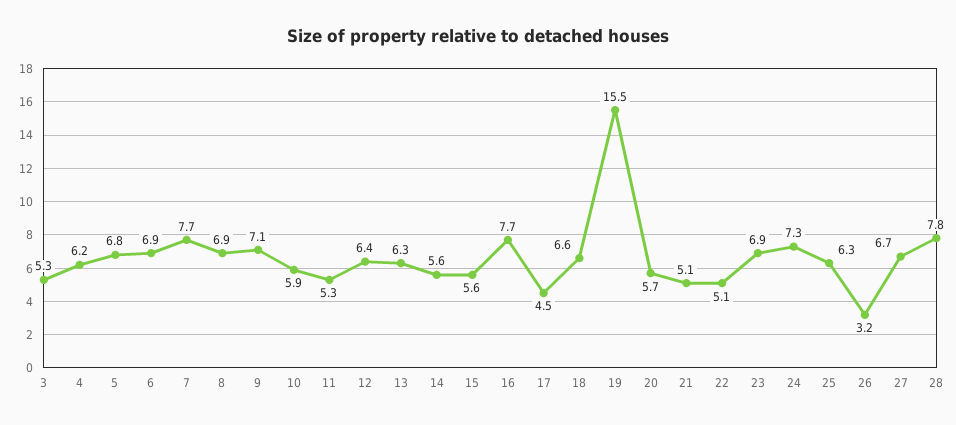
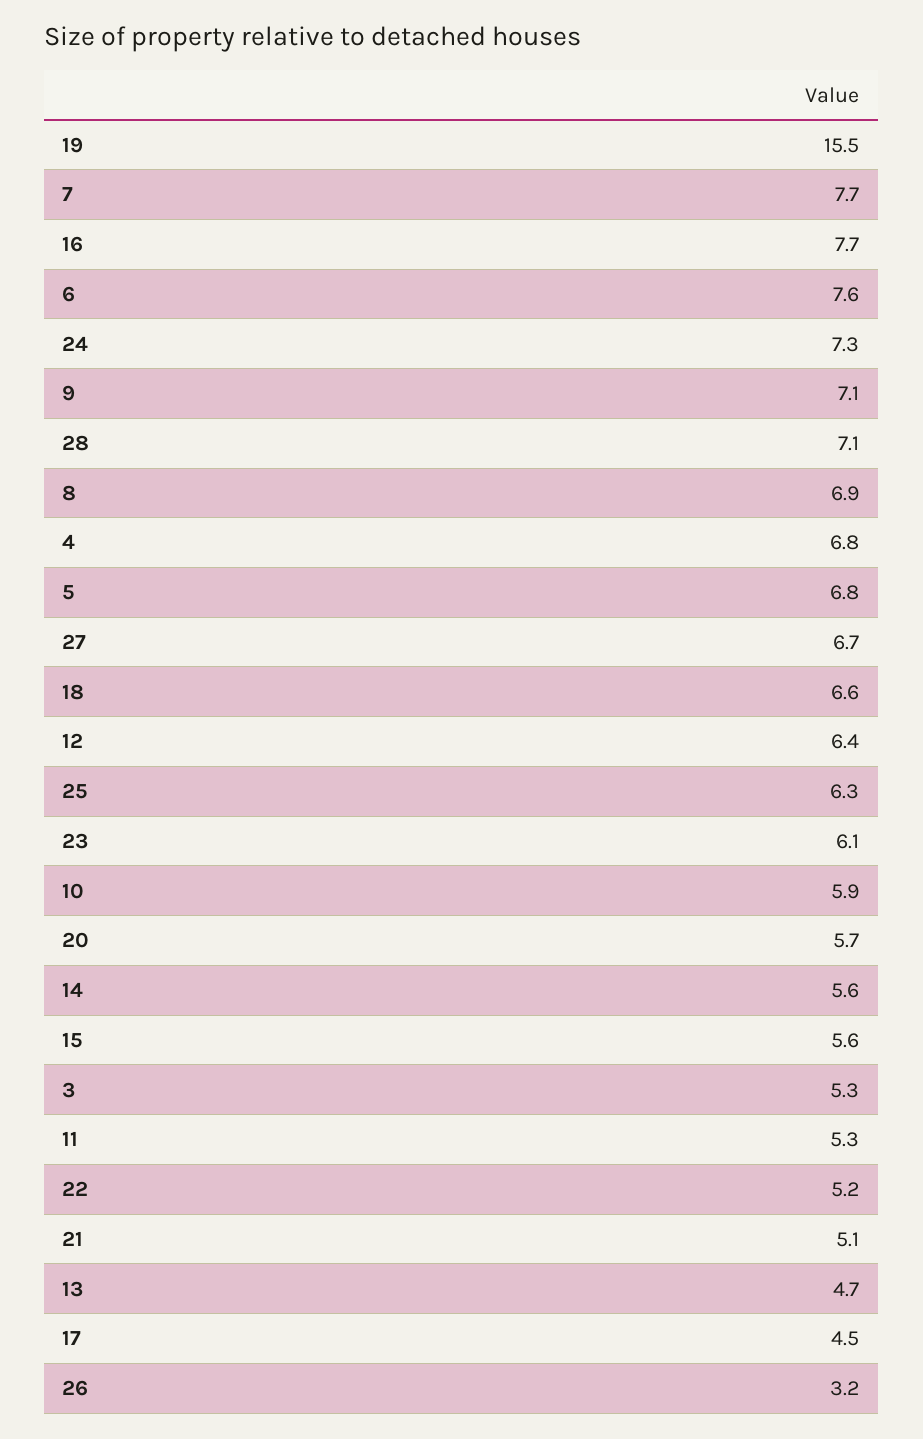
4: 6.2 -> 6.8
6: 6.9 -> 7.6
13: 6.3 -> 4.7
22: 5.1 -> 5.2
23: 6.9 -> 6.1
28: 7.8 -> 7.1

